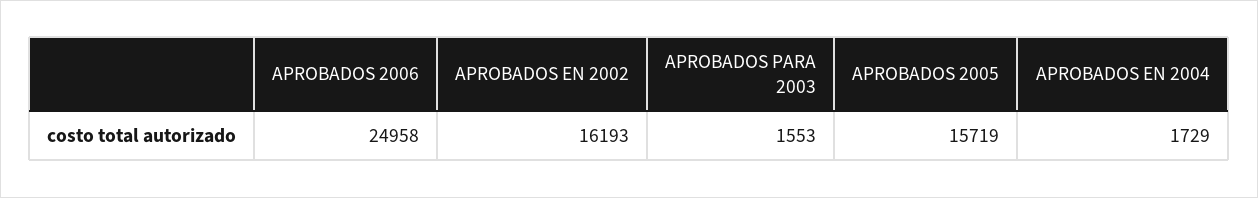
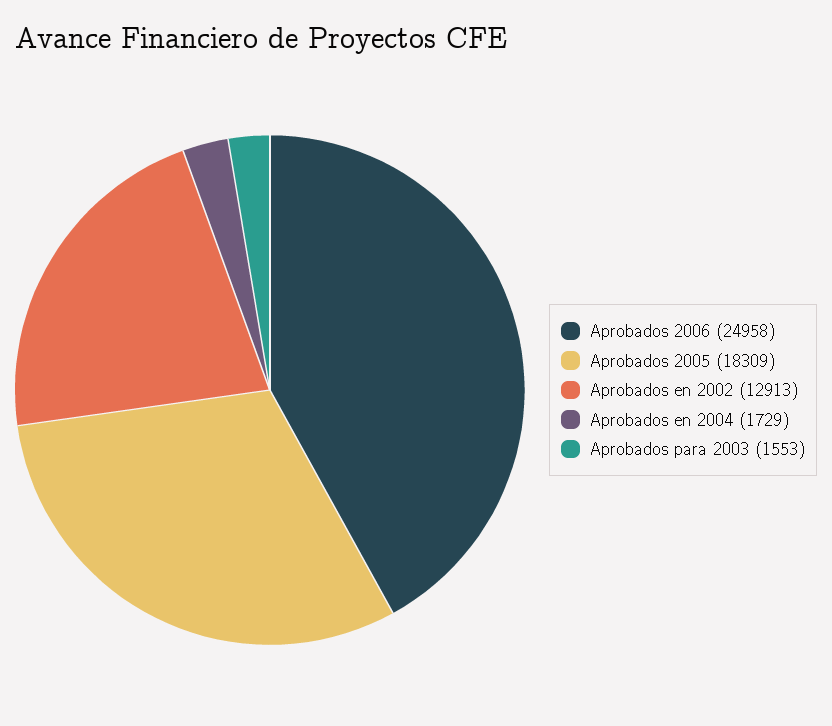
APROBADOS EN 2002: 16193 -> 12913
APROBADOS 2005: 15719 -> 18309

